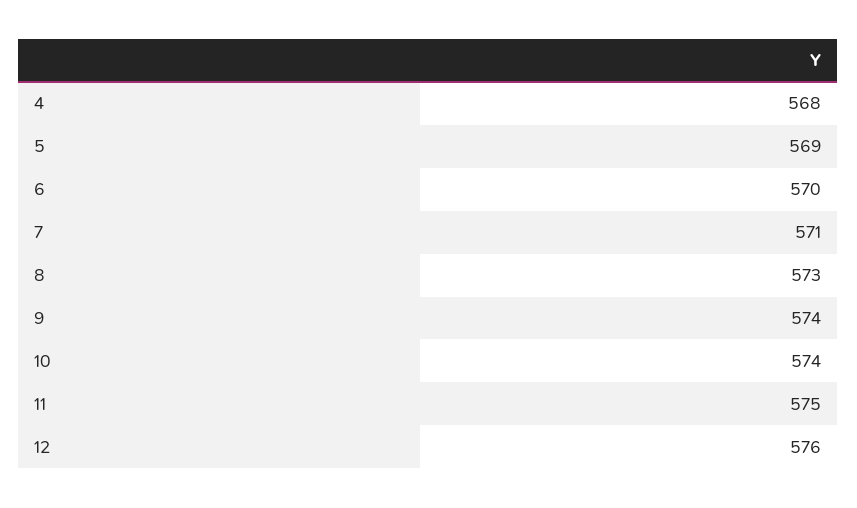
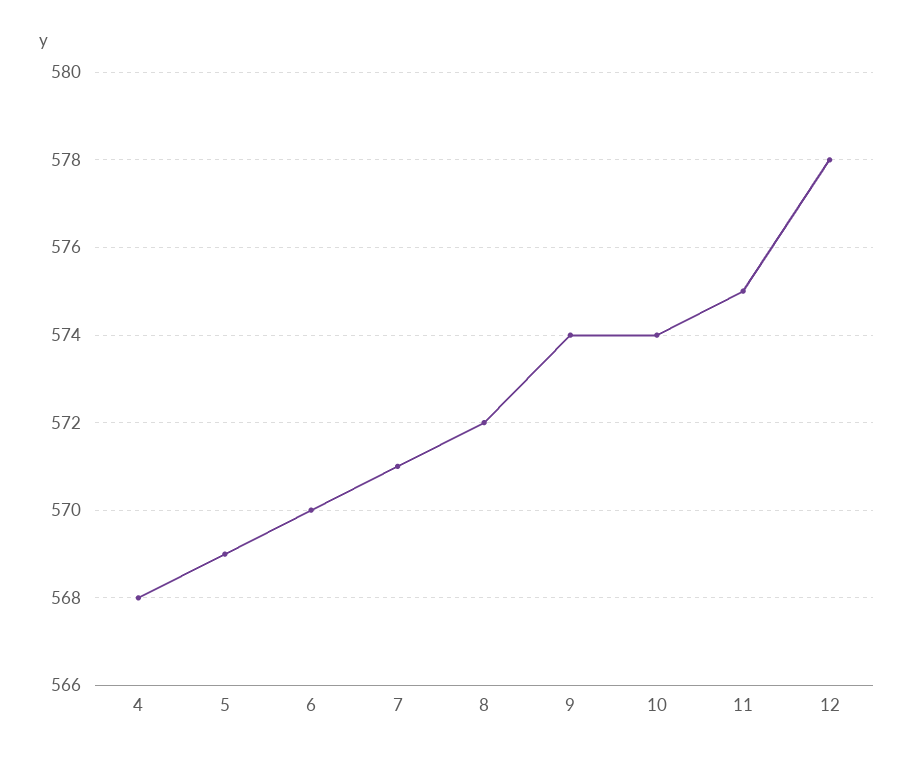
8: 573 -> 572
12: 576 -> 578

